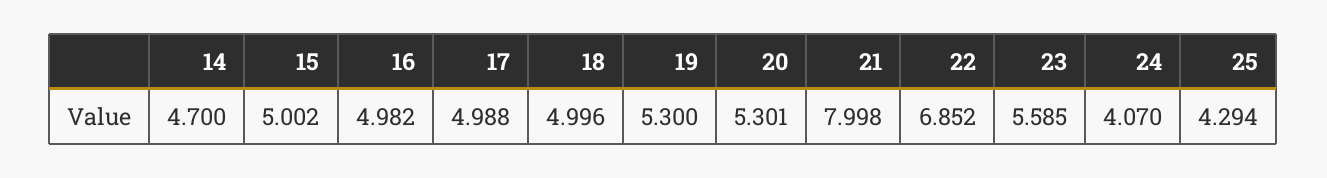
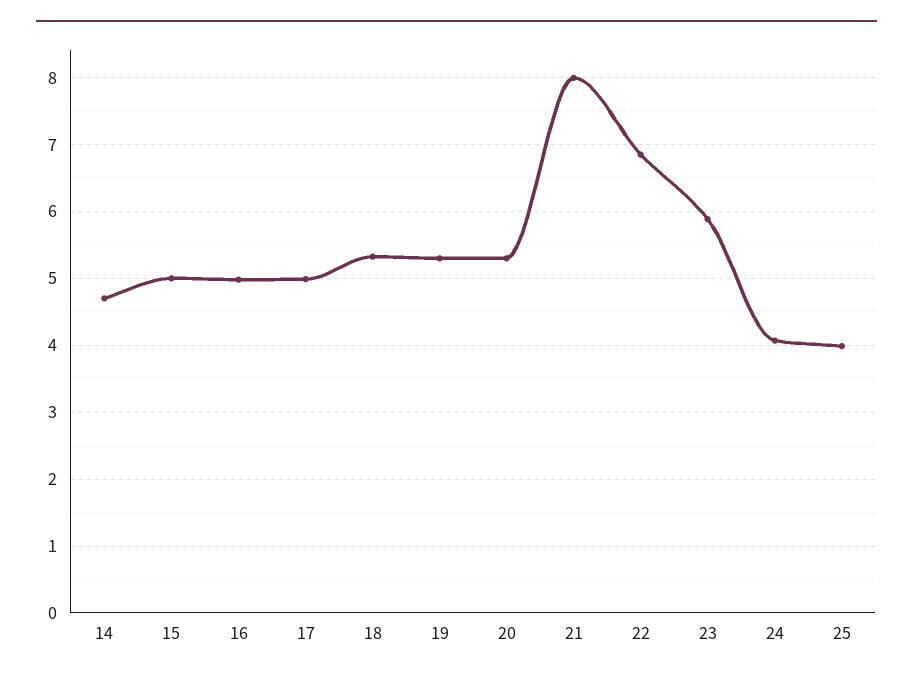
18: 4.996 -> 5.3
23: 5.585 -> 5.9
25: 4.294 -> 4

